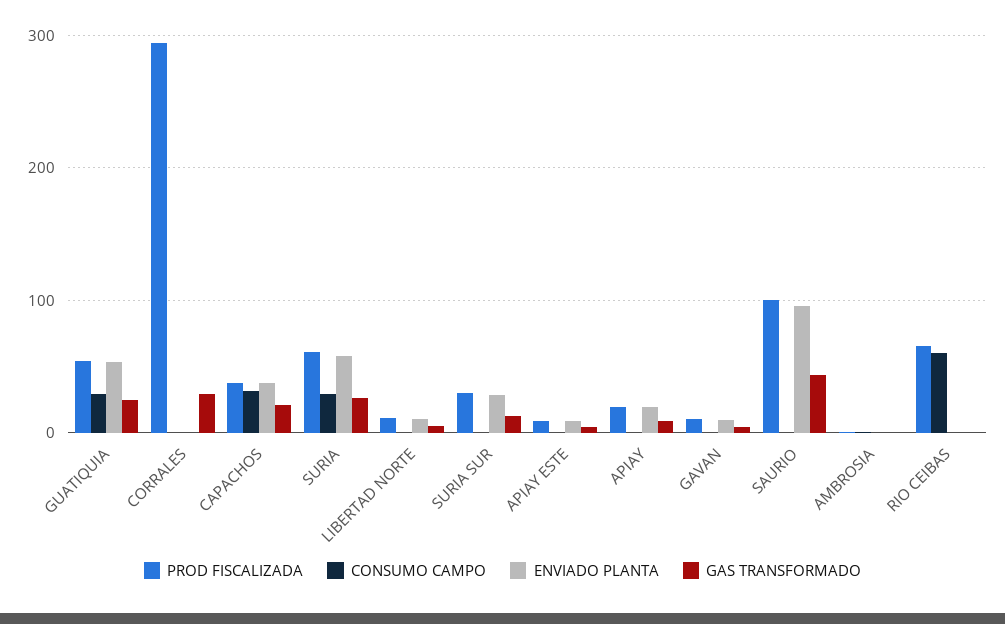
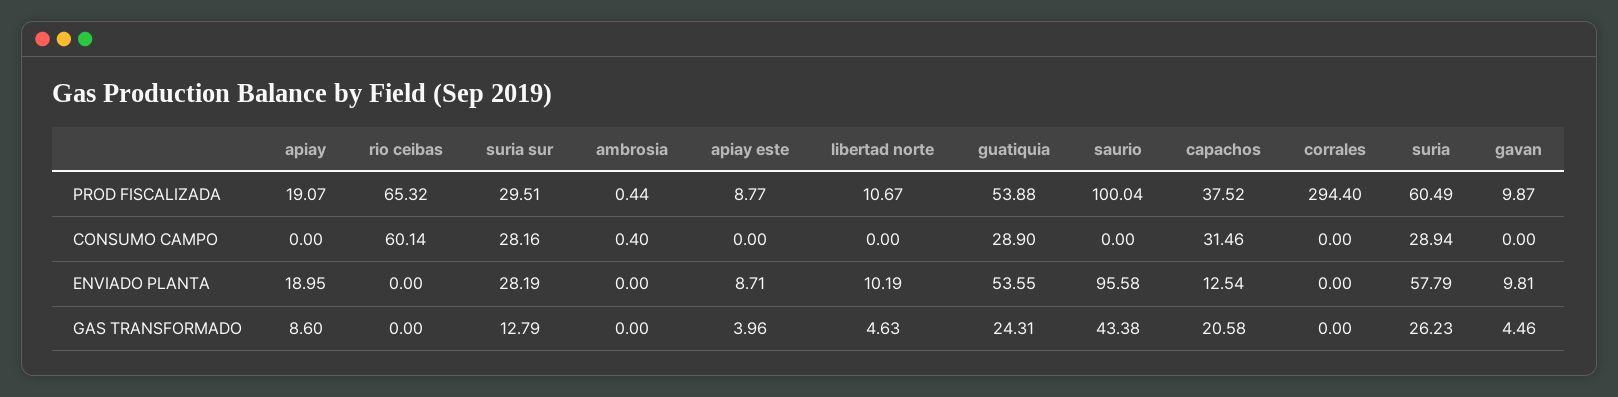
GAS TRANSFORMADO, CORRALES: 30 -> 0
ENVIADO PLANTA, CAPACHOS: 40 -> 12.54
CONSUMO CAMPO, SURIA SUR: 0 -> 28.16

